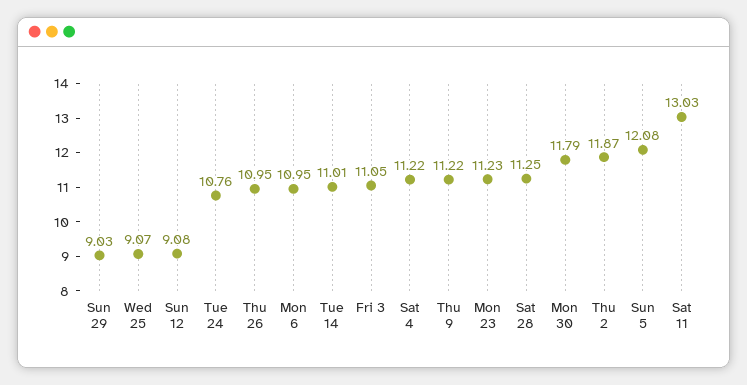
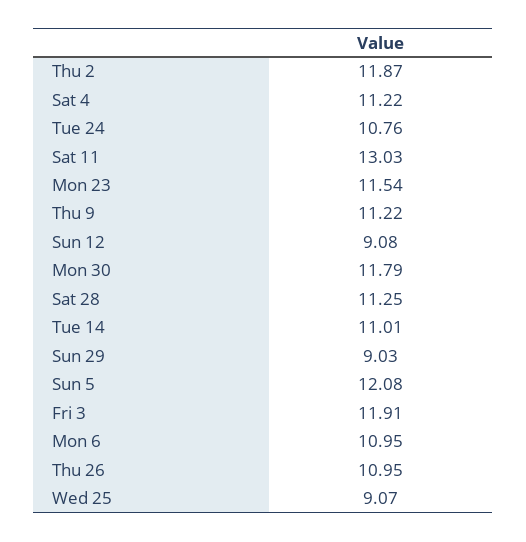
Fri 3: 11.05 -> 11.91
Mon 23: 11.23 -> 11.54

